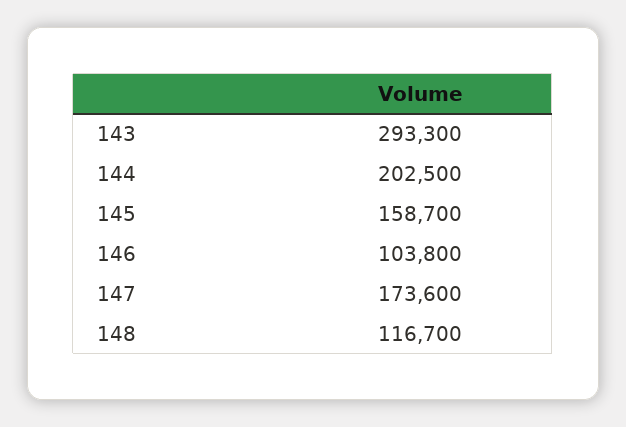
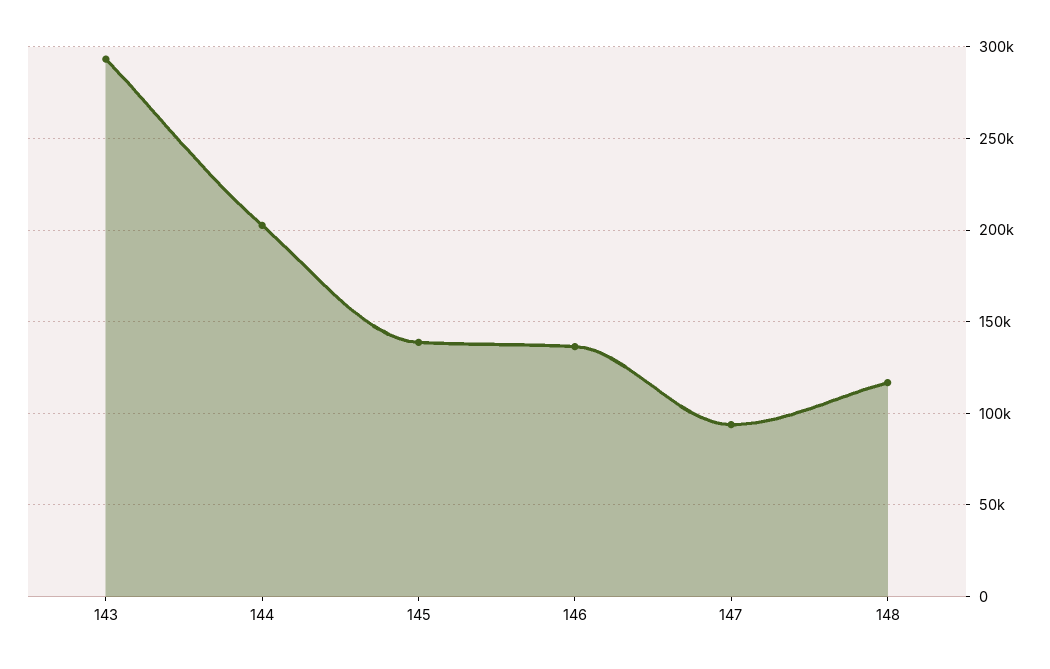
145: 158700 -> 140000
146: 103800 -> 135000
147: 173600 -> 95000

